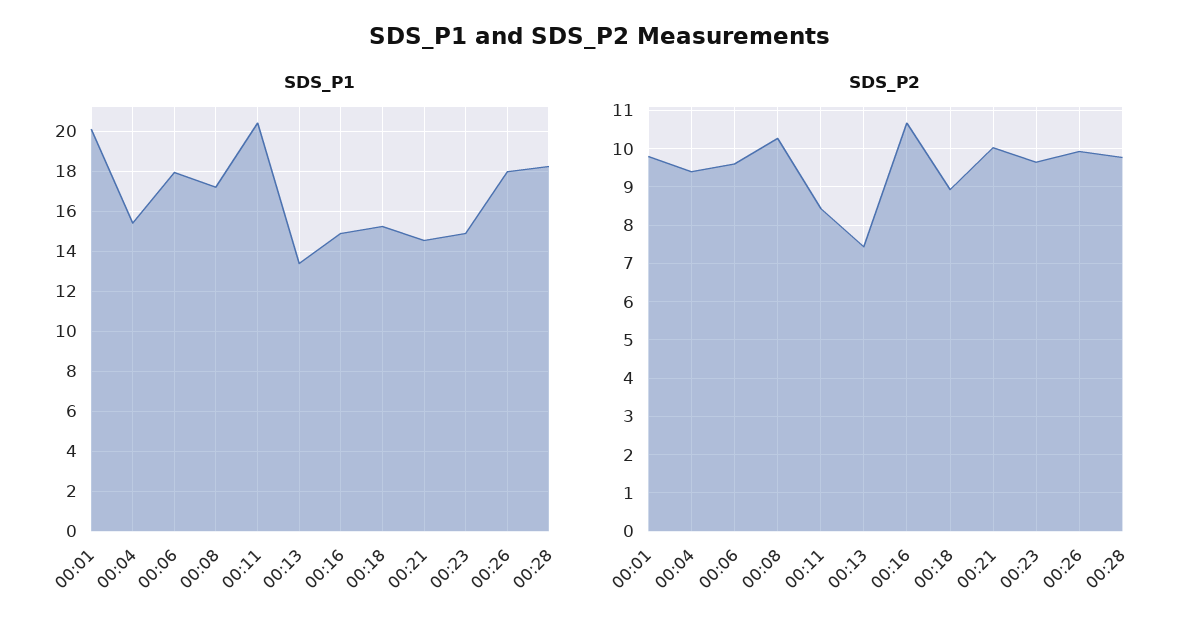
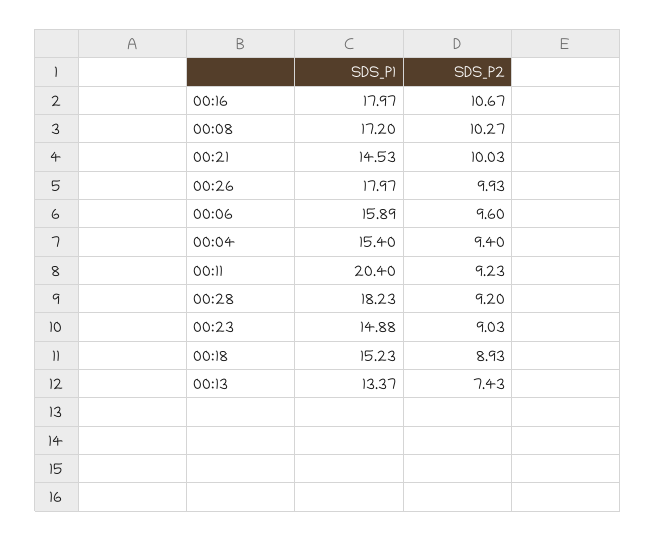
SDS_P1, 00:01: 20 -> none
SDS_P1, 00:06: 18 -> 15.89
SDS_P1, 00:16: 15 -> 17.97
SDS_P2, 00:01: 9.8 -> none
SDS_P2, 00:11: 8.4 -> 9.23
SDS_P2, 00:23: 9.6 -> 9.03
SDS_P2, 00:28: 9.8 -> 9.2

